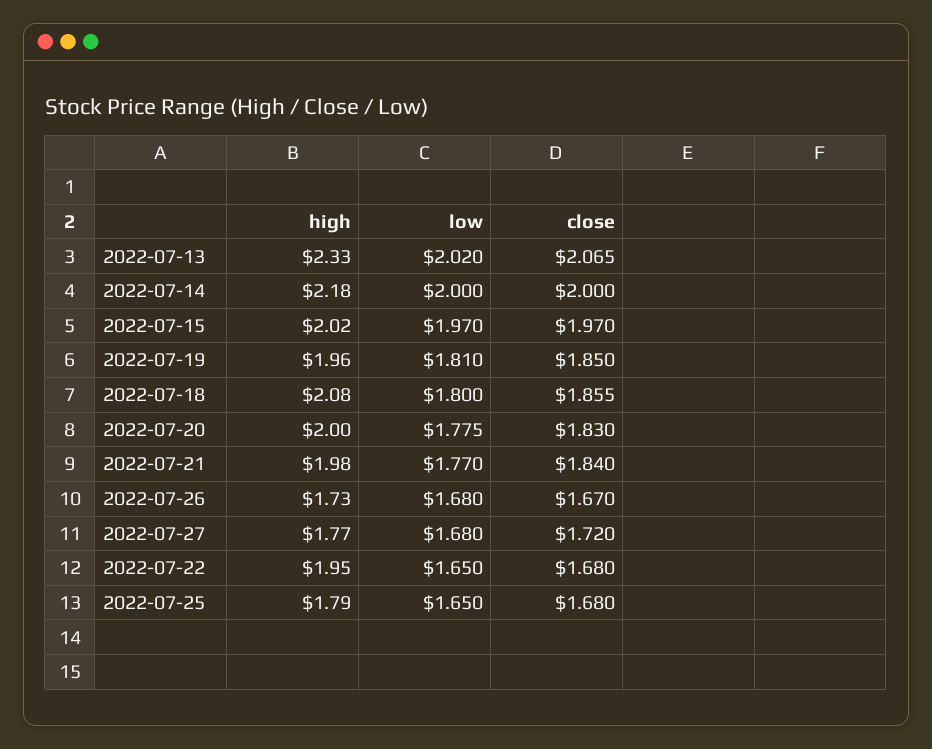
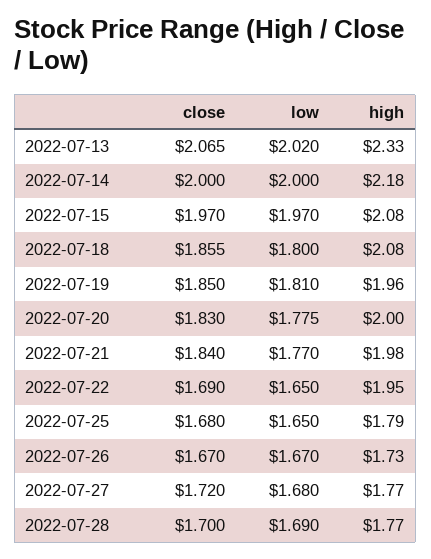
high, 2022-07-15: 2.02 -> 2.08
low, 2022-07-26: 1.68 -> 1.67
close, 2022-07-22: 1.68 -> 1.69
close, 2022-07-28: none -> 1.7
low, 2022-07-28: none -> 1.69
high, 2022-07-28: none -> 1.77

